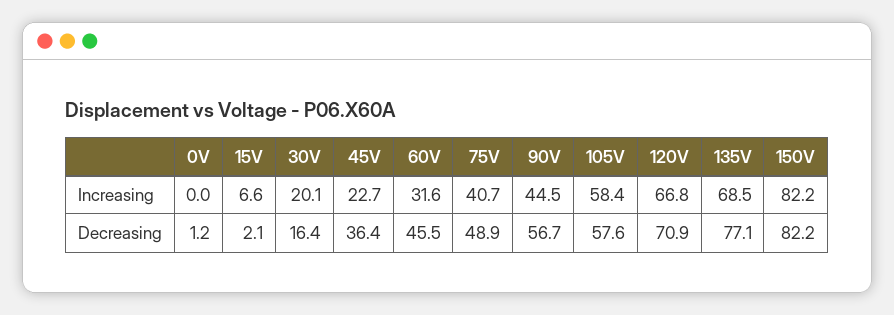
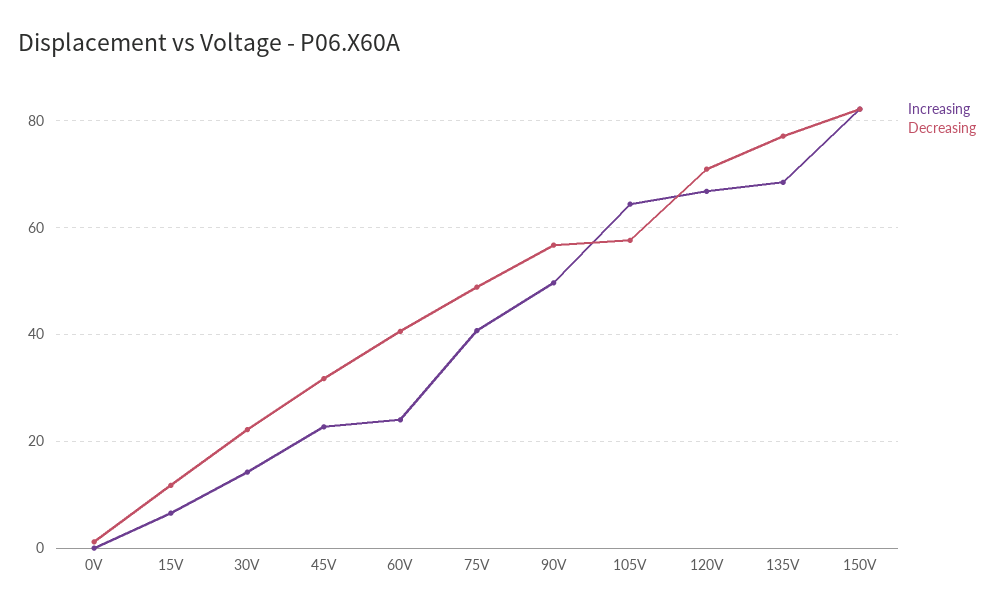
Increasing, 30V: 20.1 -> 14
Increasing, 60V: 31.6 -> 24
Increasing, 90V: 44.5 -> 50
Increasing, 105V: 58.4 -> 64
Decreasing, 15V: 2.1 -> 12
Decreasing, 30V: 16.4 -> 22
Decreasing, 45V: 36.4 -> 32
Decreasing, 60V: 45.5 -> 40

